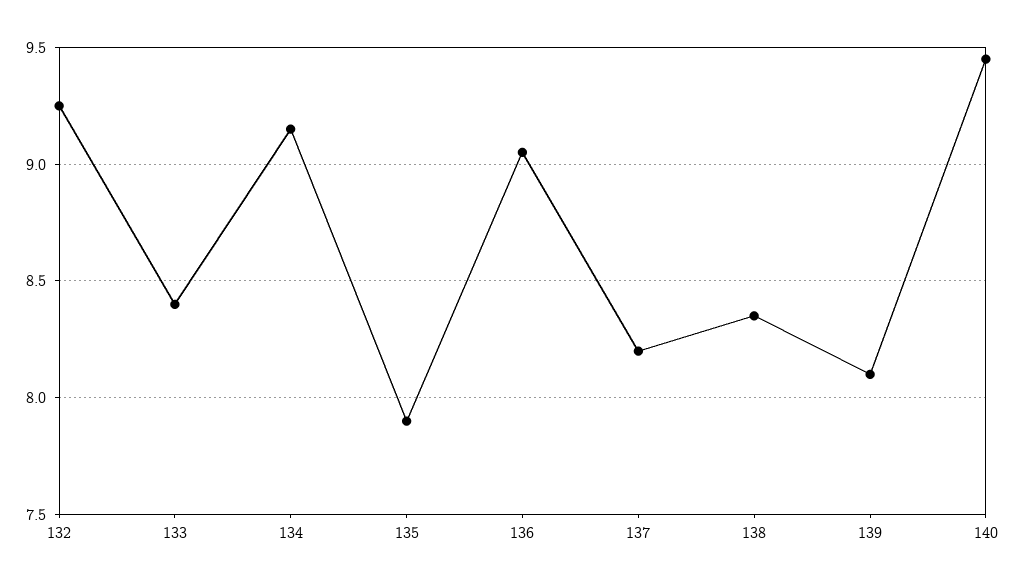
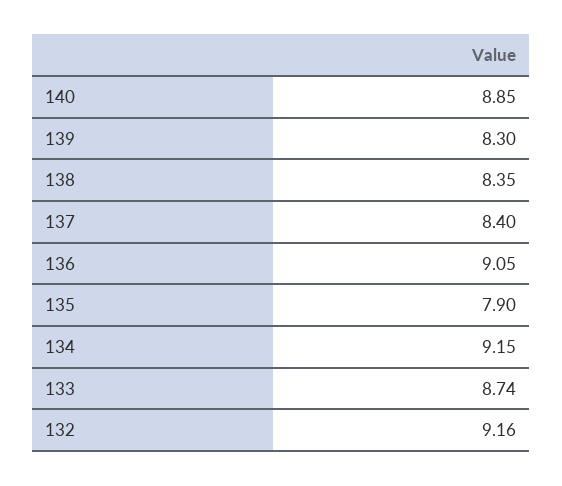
132: 9.25 -> 9.16
133: 8.4 -> 8.74
137: 8.2 -> 8.4
139: 8.1 -> 8.3
140: 9.45 -> 8.85

